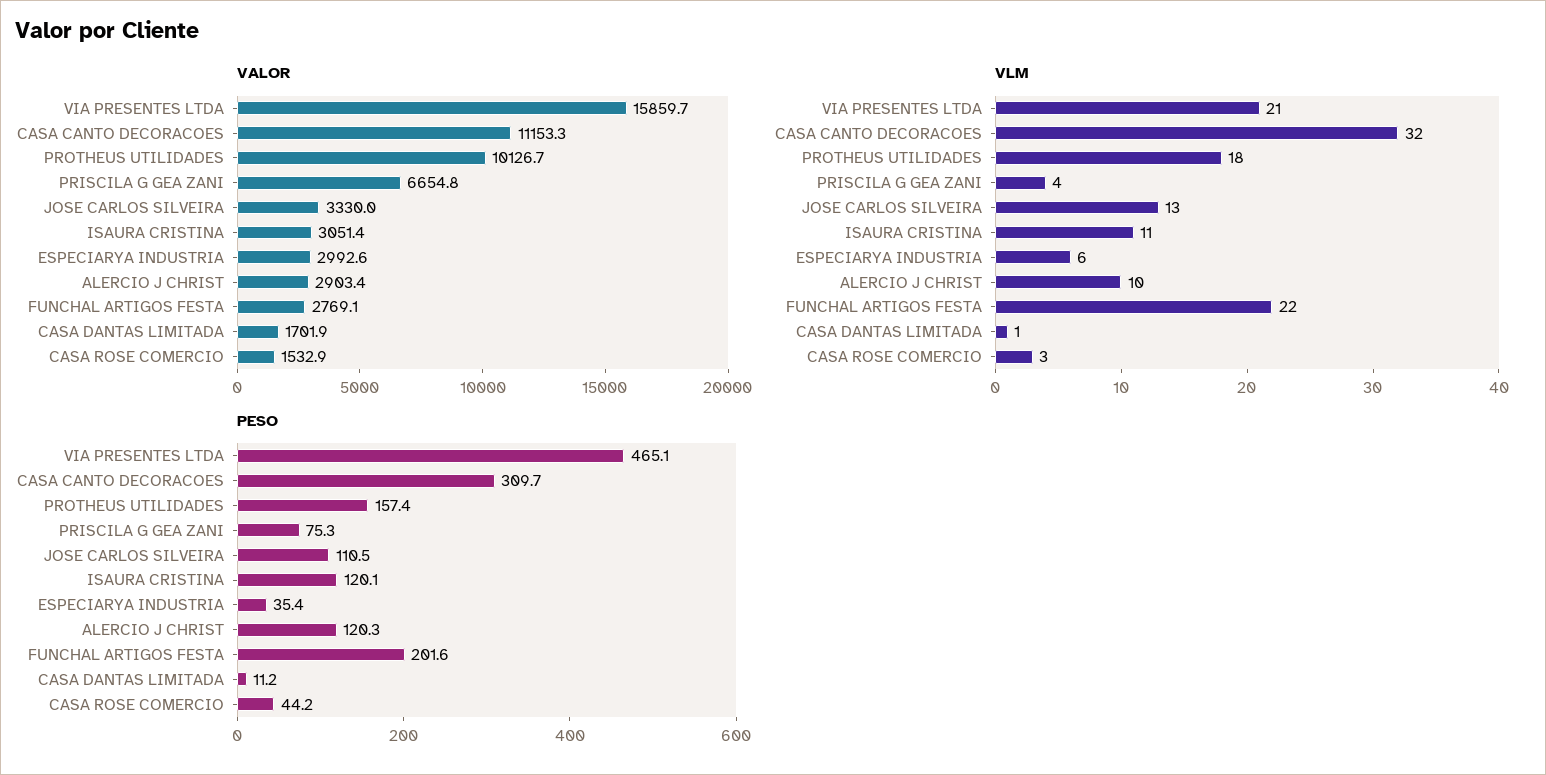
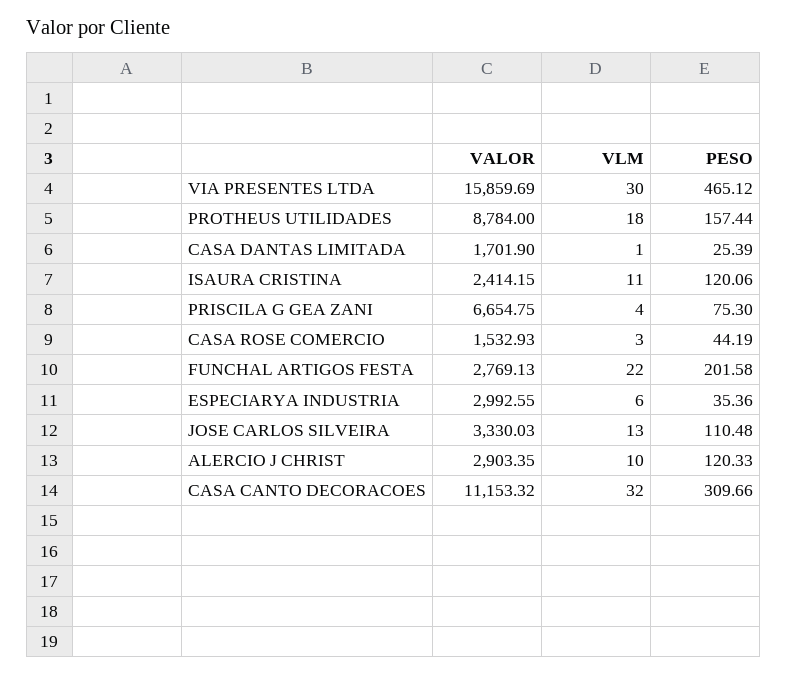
VALOR, PROTHEUS UTILIDADES: 10126.7 -> 8784
VALOR, ISAURA CRISTINA: 3051.4 -> 2414.15
VLM, VIA PRESENTES LTDA: 21 -> 30
PESO, CASA DANTAS LIMITADA: 11.2 -> 25.39

